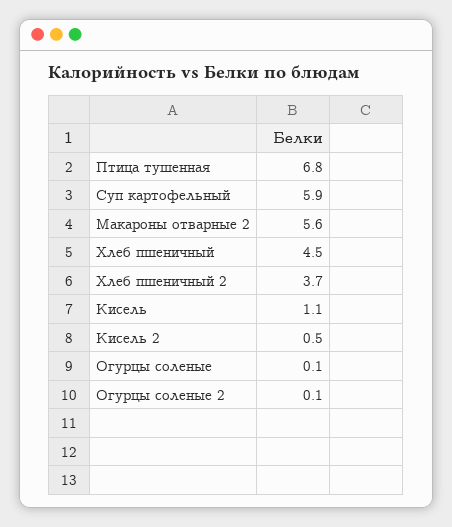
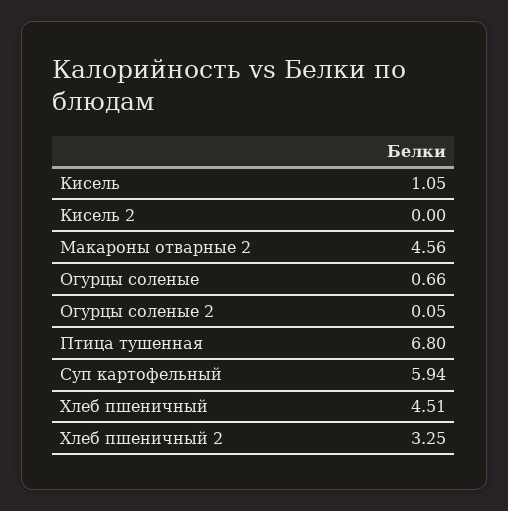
Макароны отварные 2: 5.6 -> 4.56
Хлеб пшеничный 2: 3.7 -> 3.25
Кисель 2: 0.5 -> 0
Огурцы соленые: 0.1 -> 0.66

